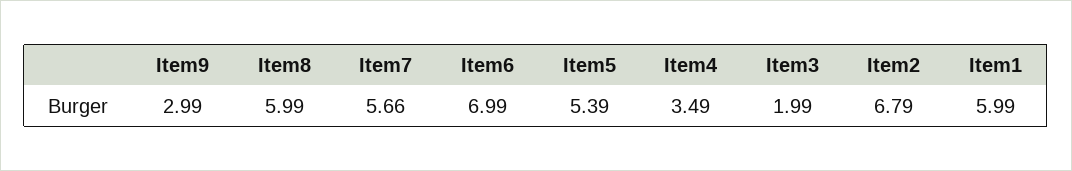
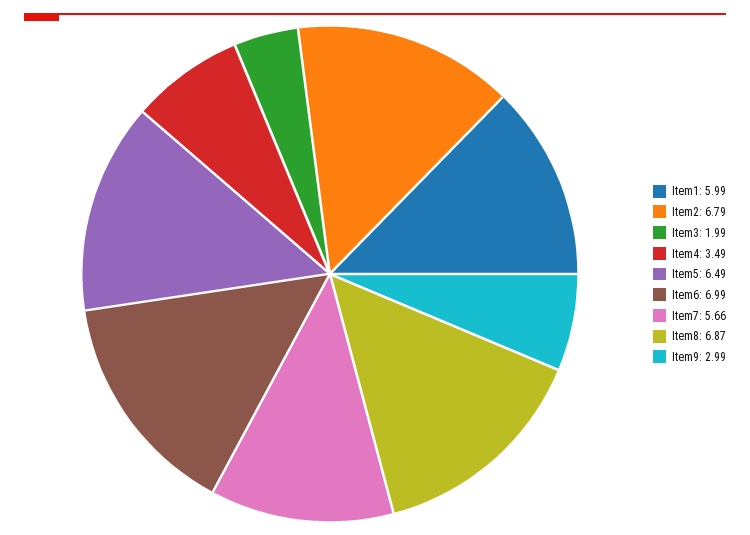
Item8: 5.99 -> 6.87
Item5: 5.39 -> 6.49

